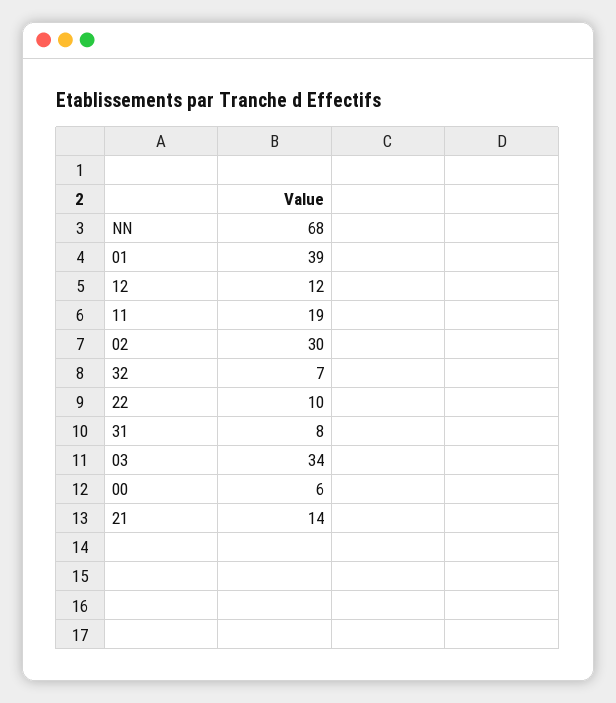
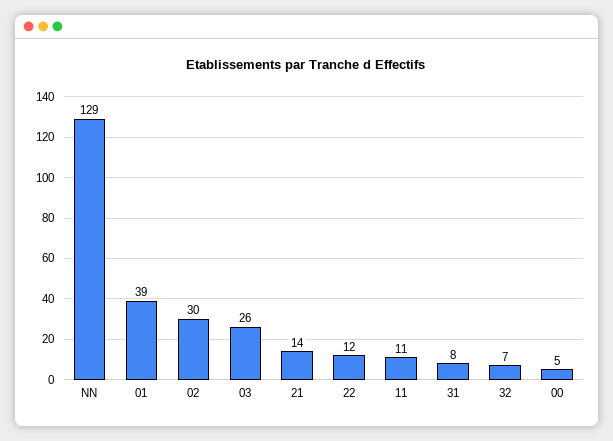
NN: 68 -> 129
12: 12 -> none
11: 19 -> 11
22: 10 -> 12
03: 34 -> 26
00: 6 -> 5

